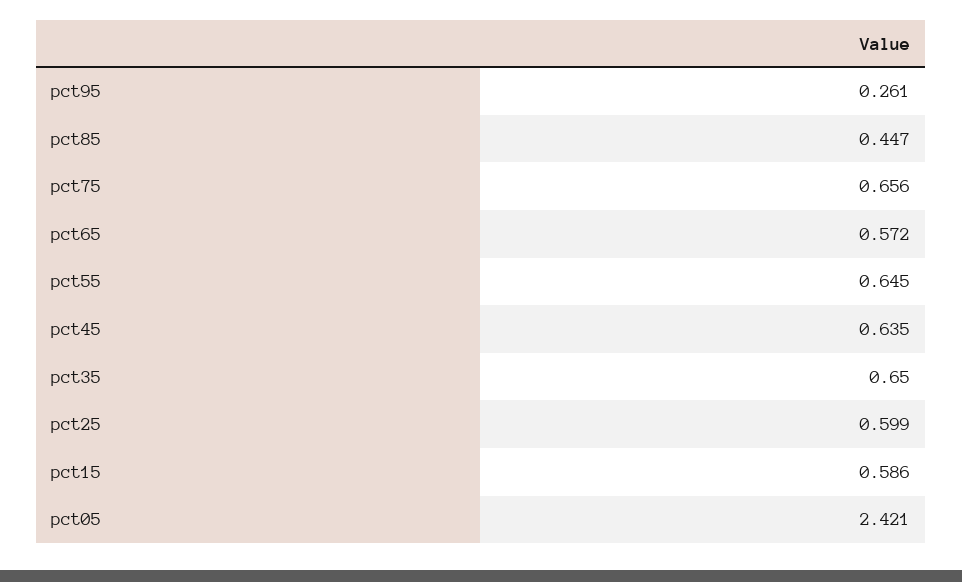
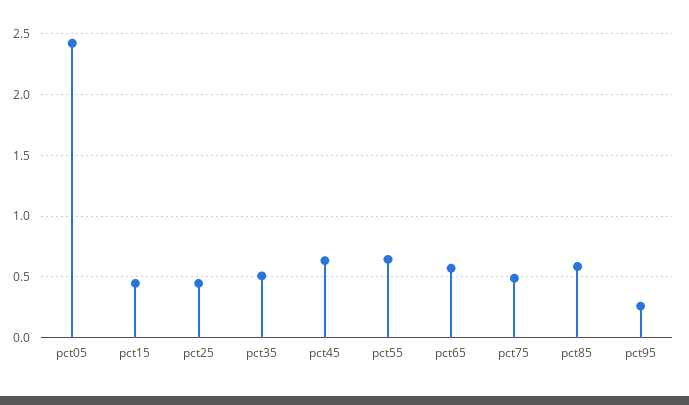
pct85: 0.447 -> 0.6
pct75: 0.656 -> 0.5
pct35: 0.65 -> 0.5
pct25: 0.599 -> 0.45
pct15: 0.586 -> 0.45

